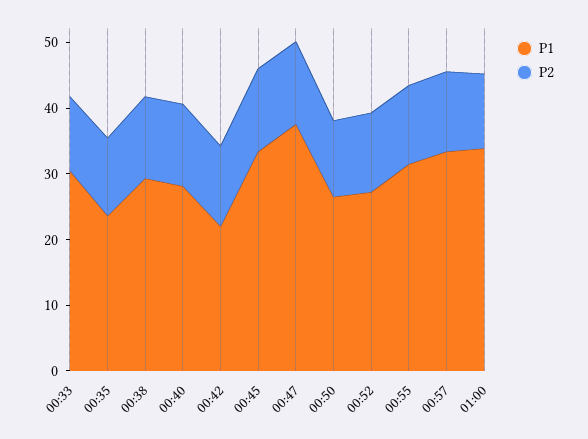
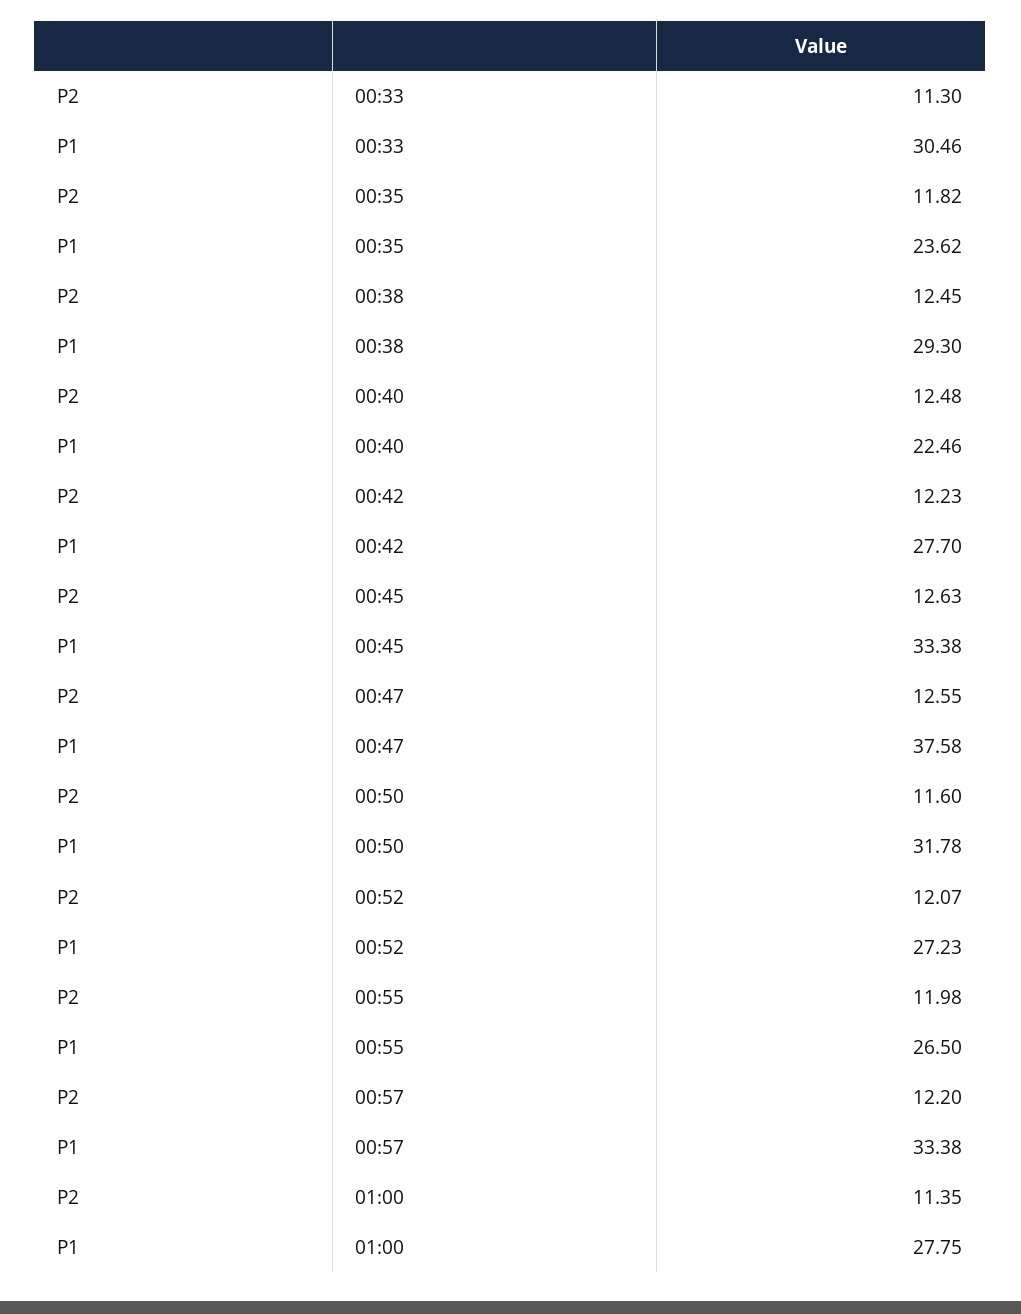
P1, 00:40: 28 -> 22.46
P1, 00:42: 22 -> 27.7
P1, 00:50: 26 -> 31.78
P1, 00:55: 32 -> 26.5
P1, 01:00: 34 -> 27.75

